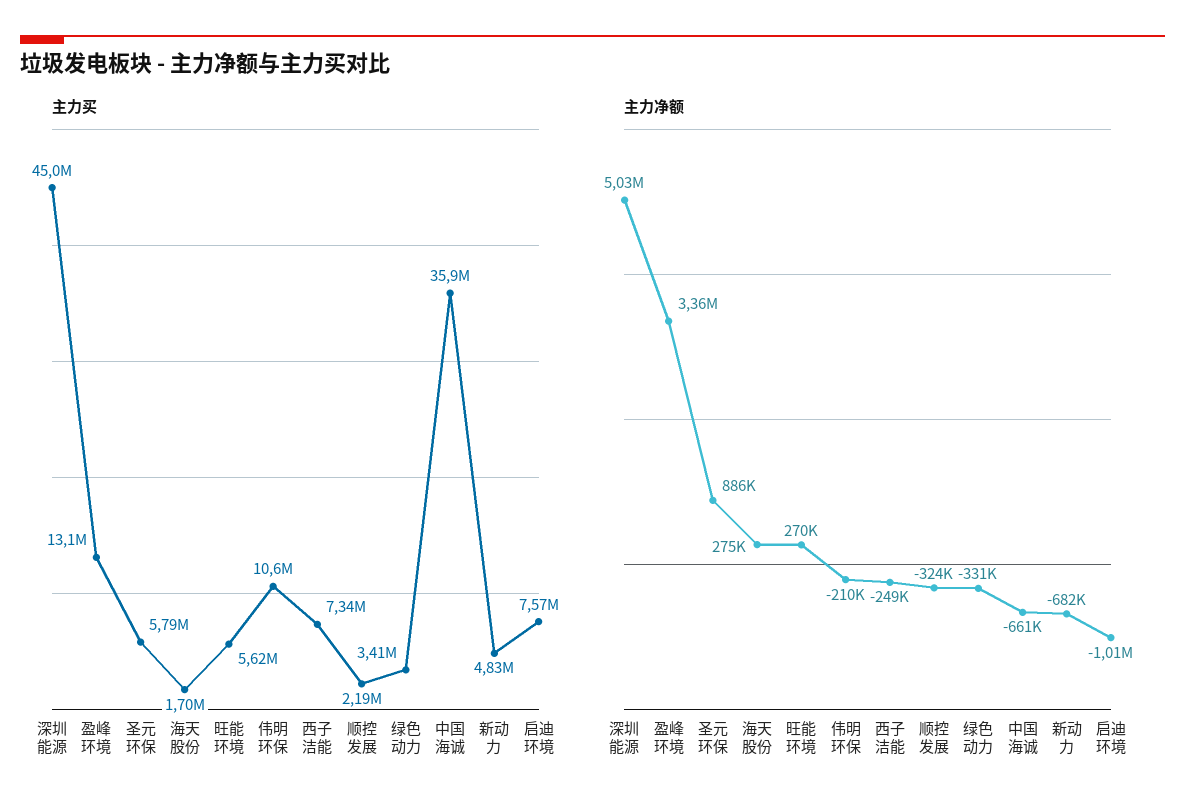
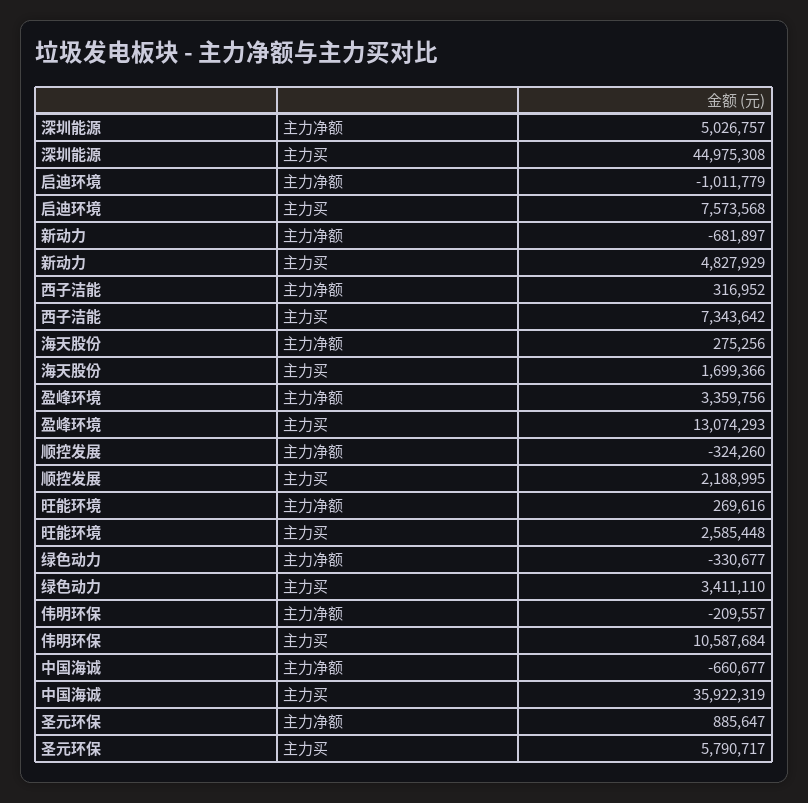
主力买, 旺能环境: 5620000 -> 2585448
主力净额, 西子洁能: -249000 -> 316952

